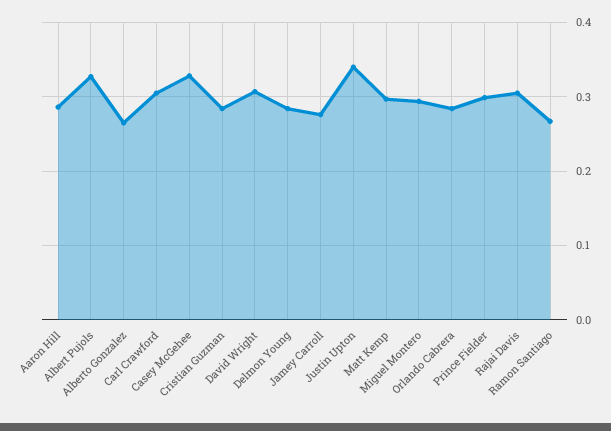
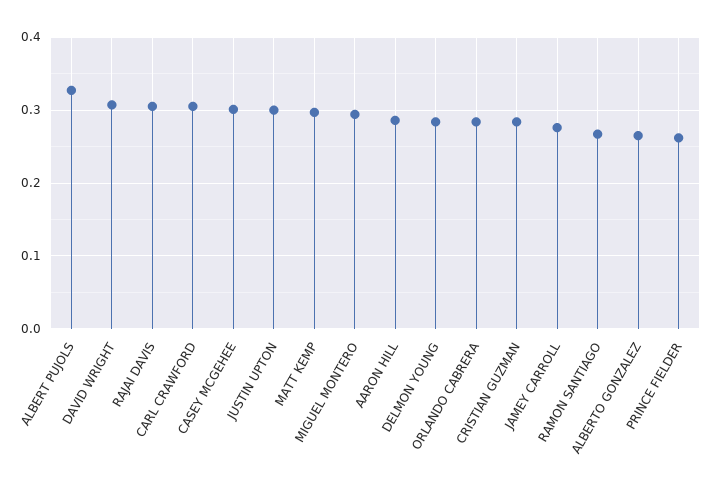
Casey McGehee: 0.33 -> 0.3
Justin Upton: 0.34 -> 0.3
Prince Fielder: 0.3 -> 0.26

